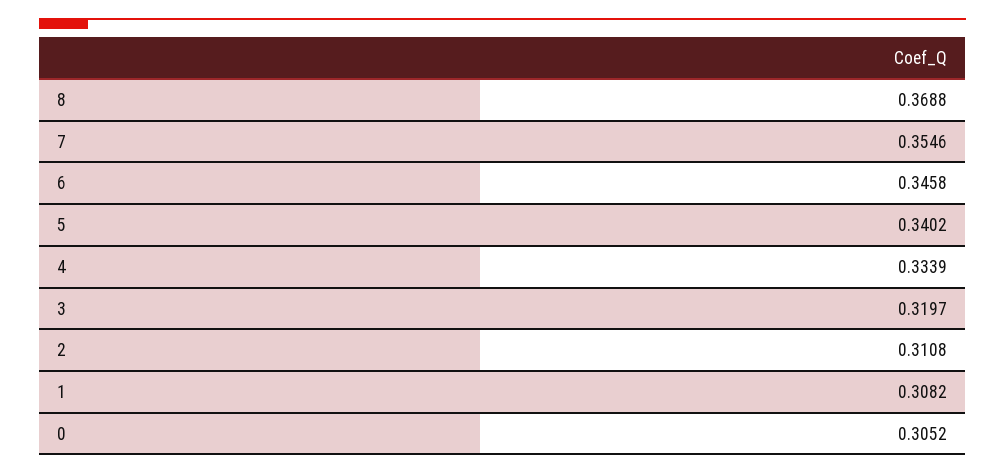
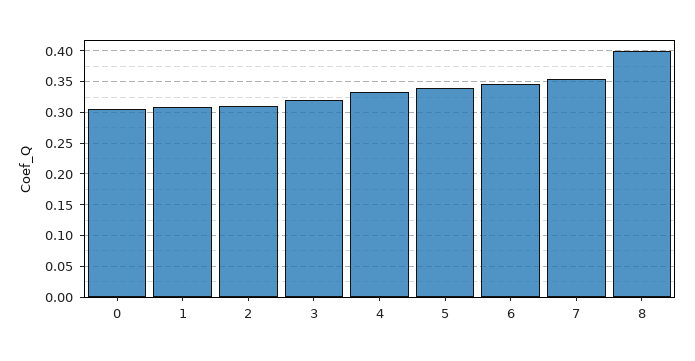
8: 0.3688 -> 0.4

